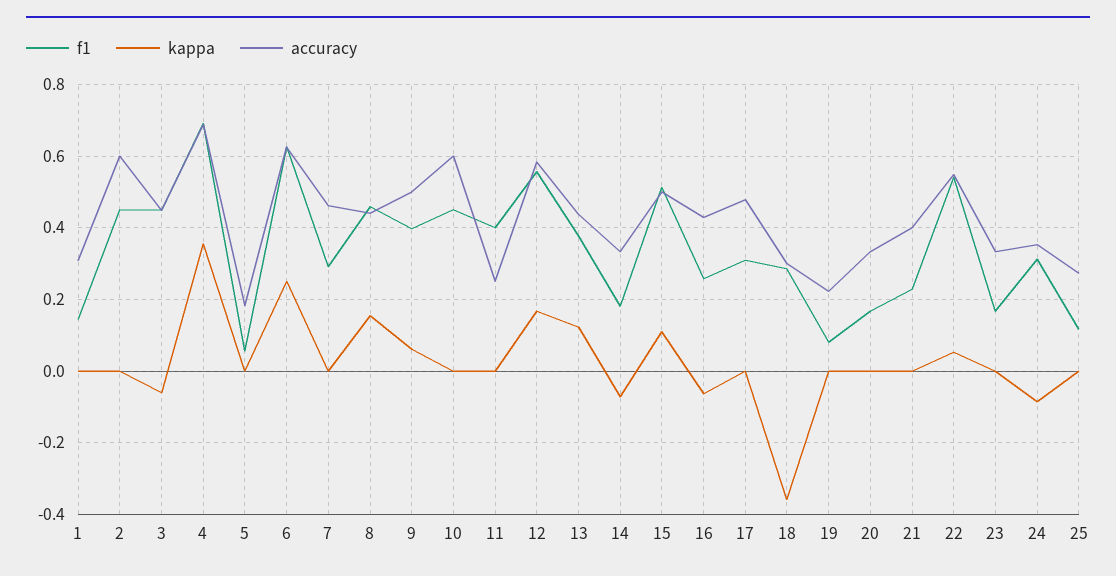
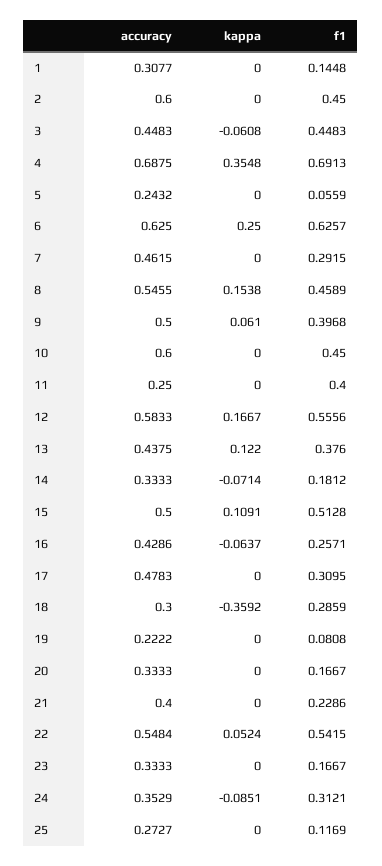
accuracy, 5: 0.18 -> 0.2432
accuracy, 8: 0.44 -> 0.5455

